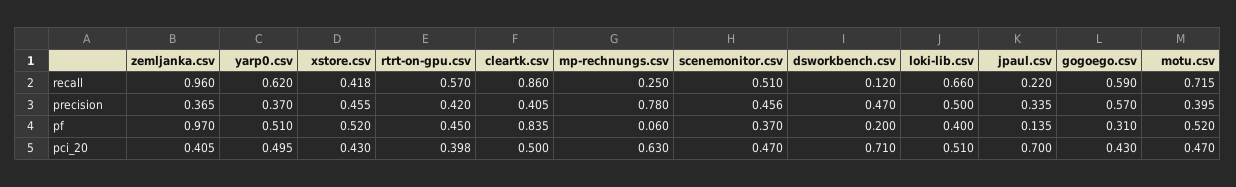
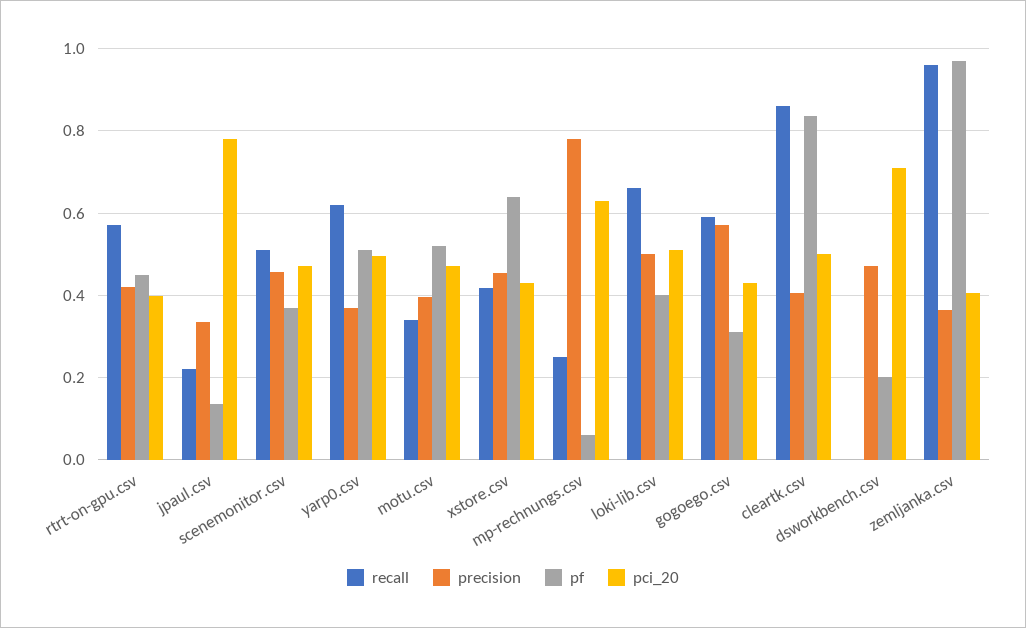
recall, dsworkbench.csv: 0.12 -> 0
recall, motu.csv: 0.715 -> 0.34
pf, xstore.csv: 0.52 -> 0.64
pci_20, jpaul.csv: 0.7 -> 0.78

